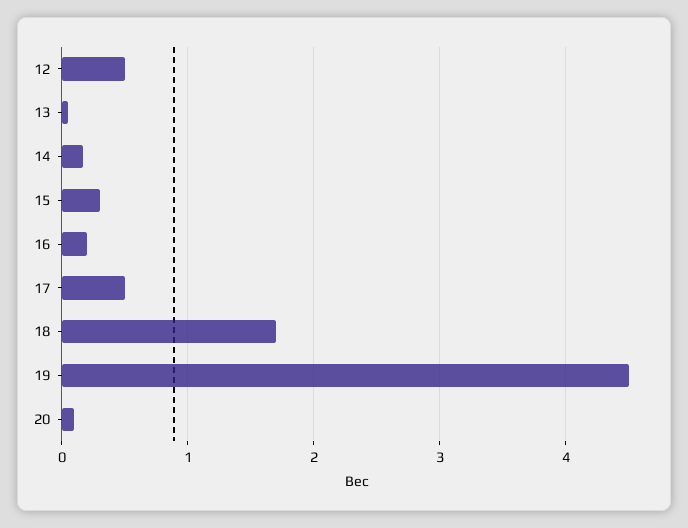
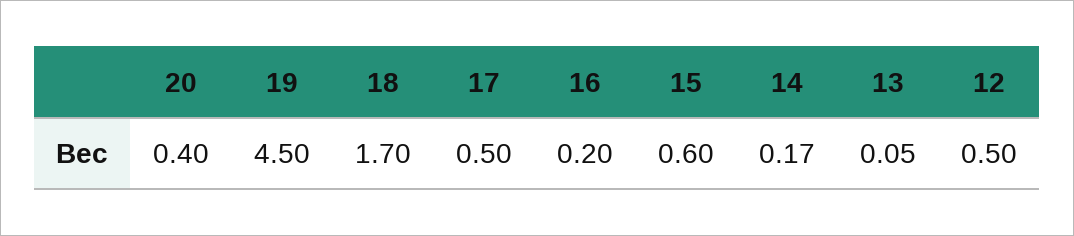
15: 0.3 -> 0.6
20: 0.1 -> 0.4

